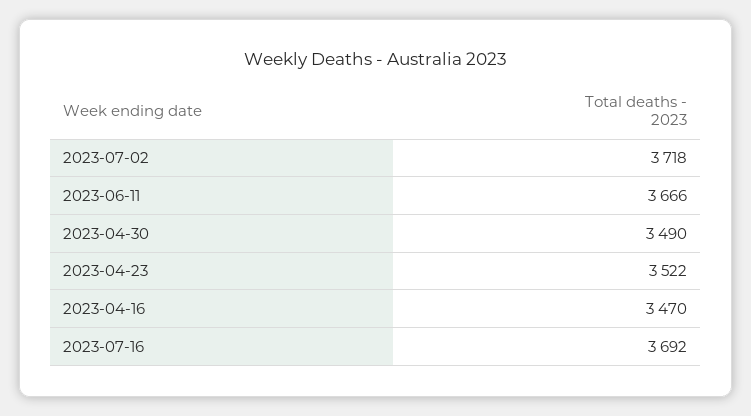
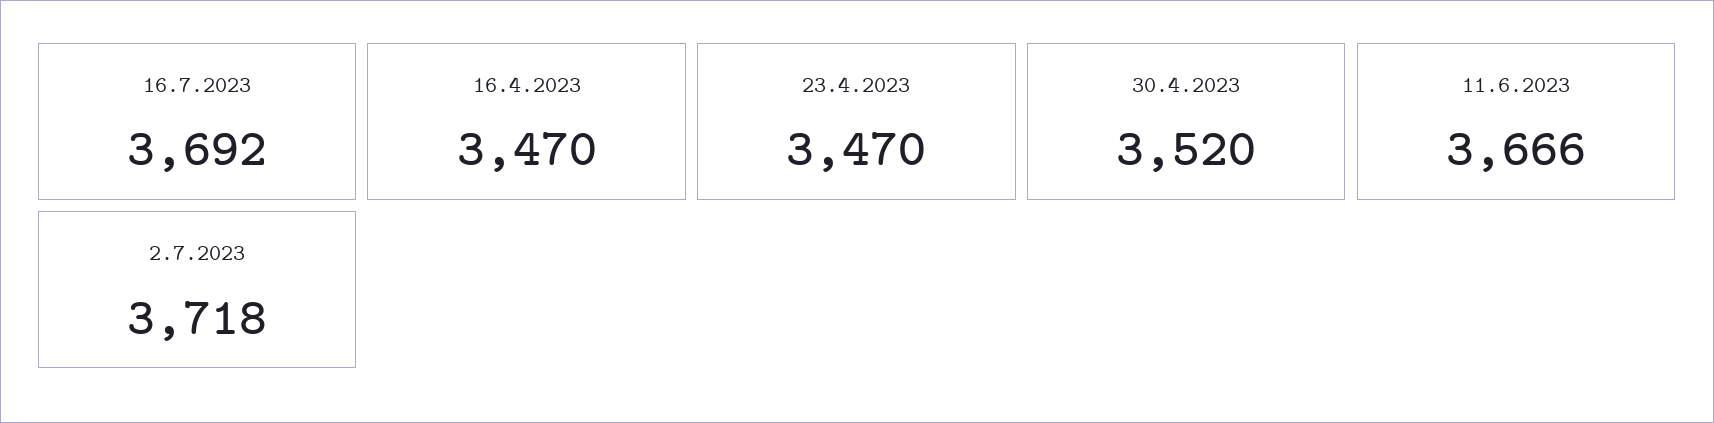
2023-04-30: 3490 -> 3520
2023-04-23: 3522 -> 3470

